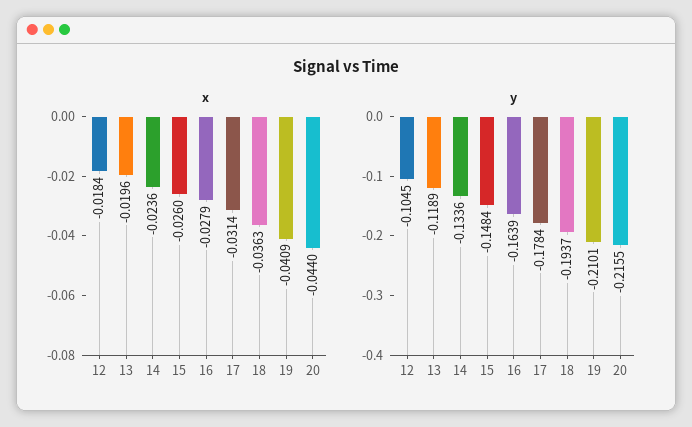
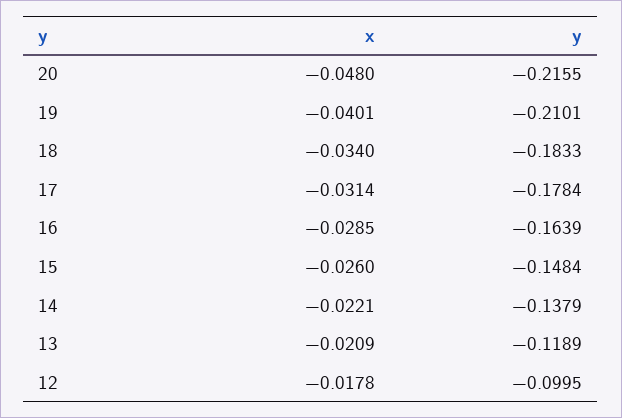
x, 12: -0.0184 -> -0.0178
x, 13: -0.0196 -> -0.0209
x, 14: -0.0236 -> -0.0221
x, 16: -0.0279 -> -0.0285
x, 18: -0.0363 -> -0.034
x, 19: -0.0409 -> -0.0401
x, 20: -0.044 -> -0.048
y, 12: -0.1045 -> -0.0995
y, 14: -0.1336 -> -0.1379
y, 18: -0.1937 -> -0.1833

